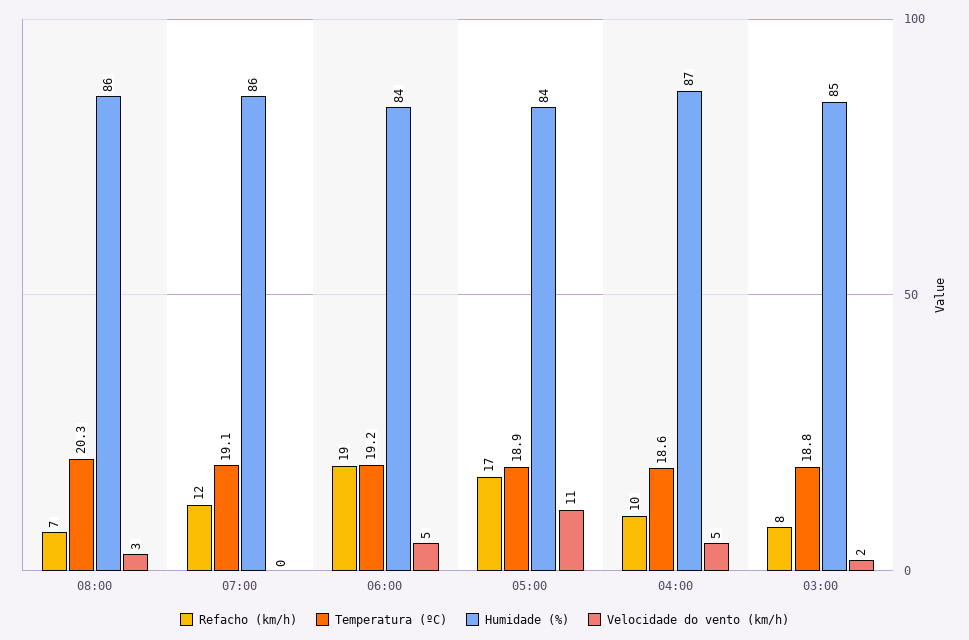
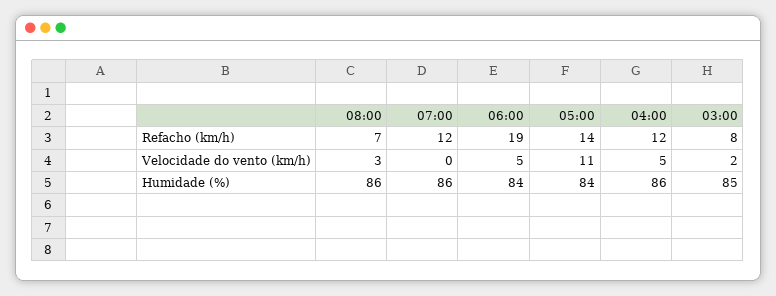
Temperatura (ºC), 08:00: 20.3 -> none
Temperatura (ºC), 07:00: 19.1 -> none
Temperatura (ºC), 06:00: 19.2 -> none
Refacho (km/h), 05:00: 17 -> 14
Temperatura (ºC), 05:00: 18.9 -> none
Refacho (km/h), 04:00: 10 -> 12
Temperatura (ºC), 04:00: 18.6 -> none
Humidade (%), 04:00: 87 -> 86
Temperatura (ºC), 03:00: 18.8 -> none

